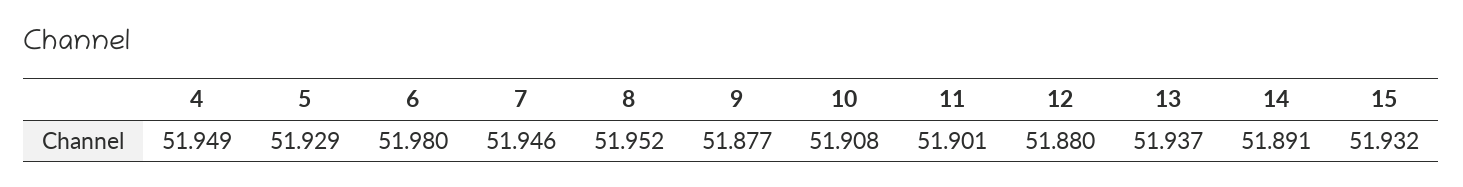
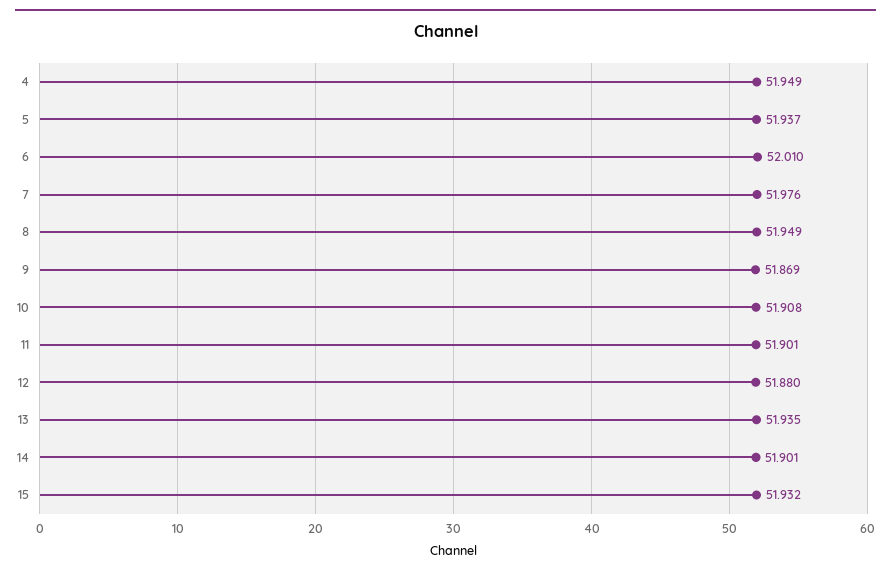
5: 51.929 -> 51.937
6: 51.98 -> 52.01
7: 51.946 -> 51.976
8: 51.952 -> 51.949
9: 51.877 -> 51.869
13: 51.937 -> 51.935
14: 51.891 -> 51.901

